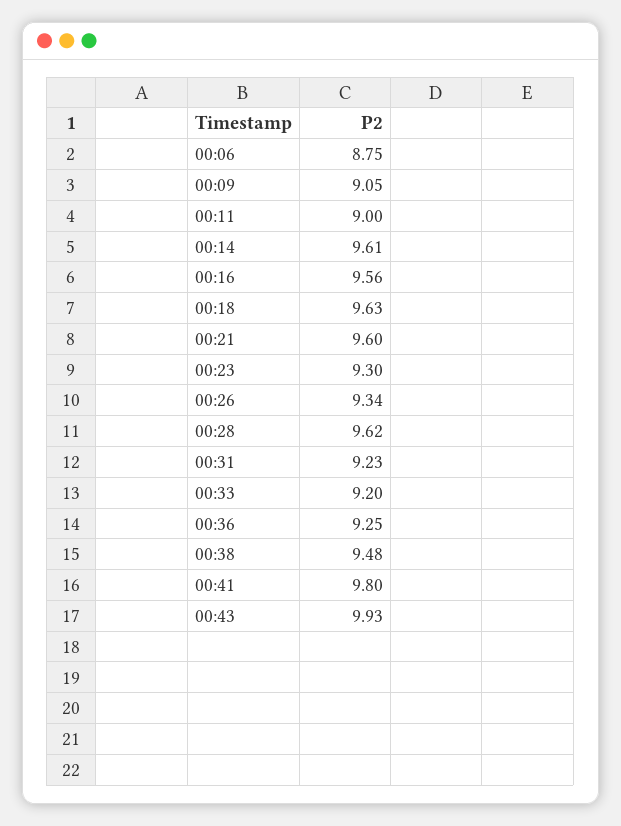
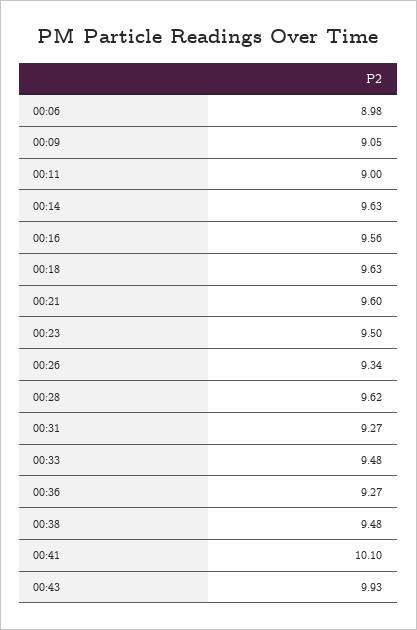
00:06: 8.75 -> 8.98
00:14: 9.61 -> 9.63
00:23: 9.3 -> 9.5
00:31: 9.23 -> 9.27
00:33: 9.2 -> 9.48
00:36: 9.25 -> 9.27
00:41: 9.8 -> 10.1

